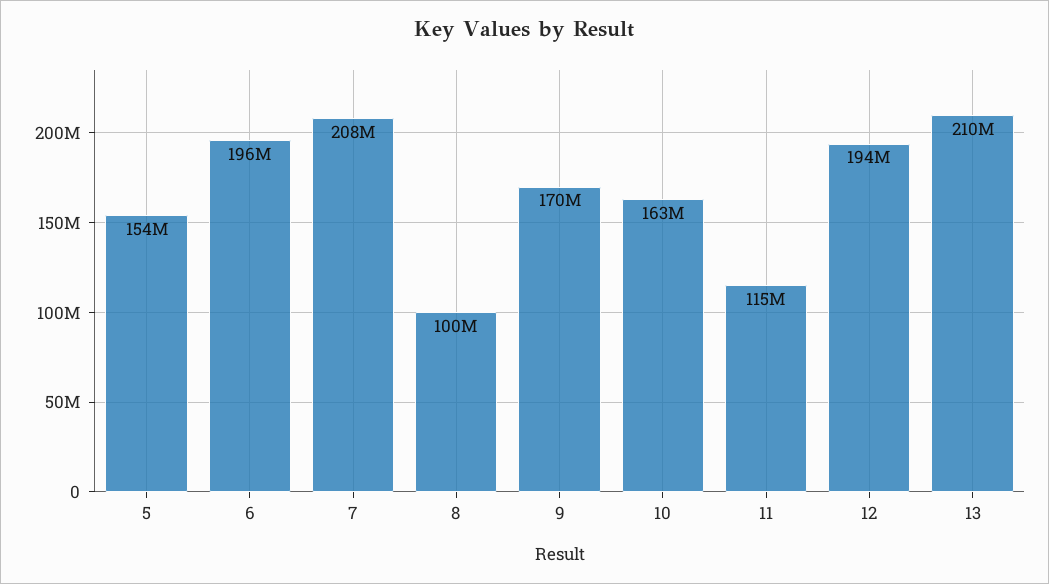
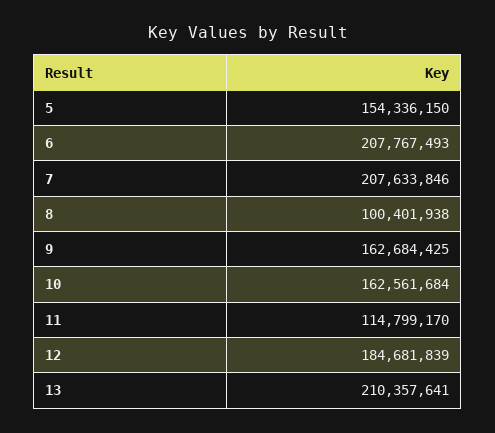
6: 196000000 -> 207767493
9: 170000000 -> 162684425
12: 194000000 -> 184681839

